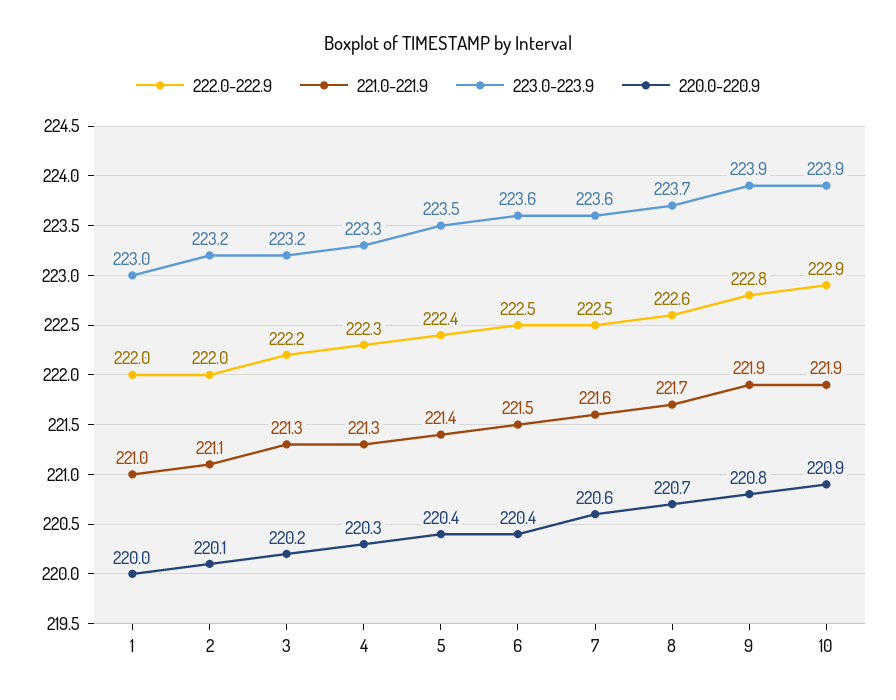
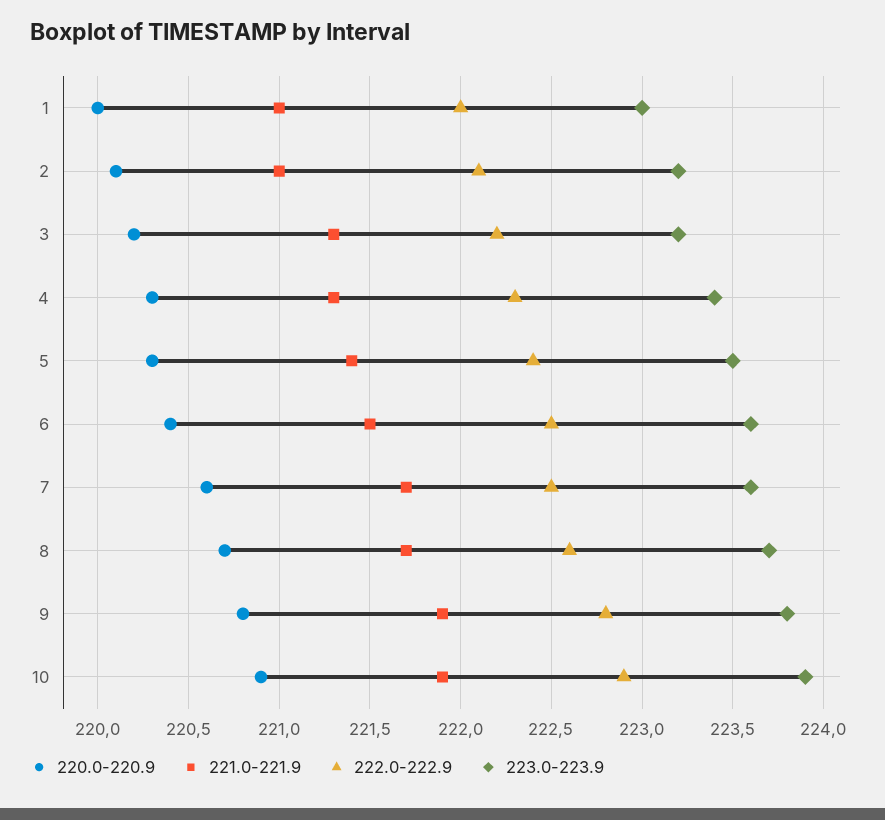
222.0-222.9, 2: 222 -> 222.1
221.0-221.9, 2: 221.1 -> 221
223.0-223.9, 4: 223.3 -> 223.4
220.0-220.9, 5: 220.4 -> 220.3
221.0-221.9, 7: 221.6 -> 221.7
223.0-223.9, 9: 223.9 -> 223.8

